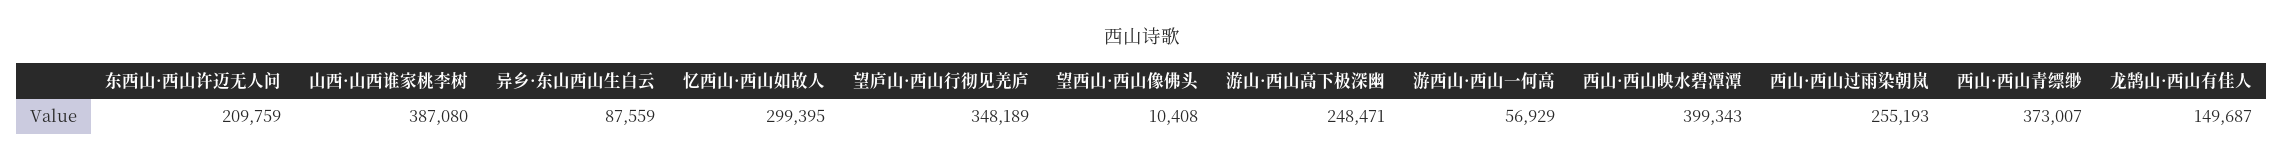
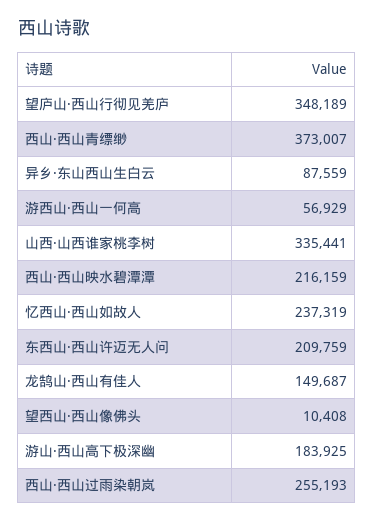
山西·山西谁家桃李树: 387080 -> 335441
忆西山·西山如故人: 299395 -> 237319
游山·西山高下极深幽: 248471 -> 183925
西山·西山映水碧潭潭: 399343 -> 216159

